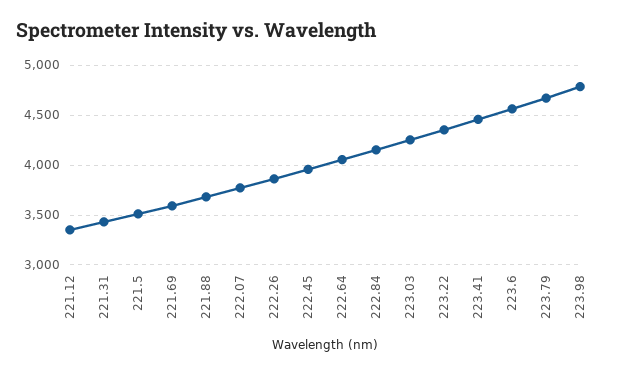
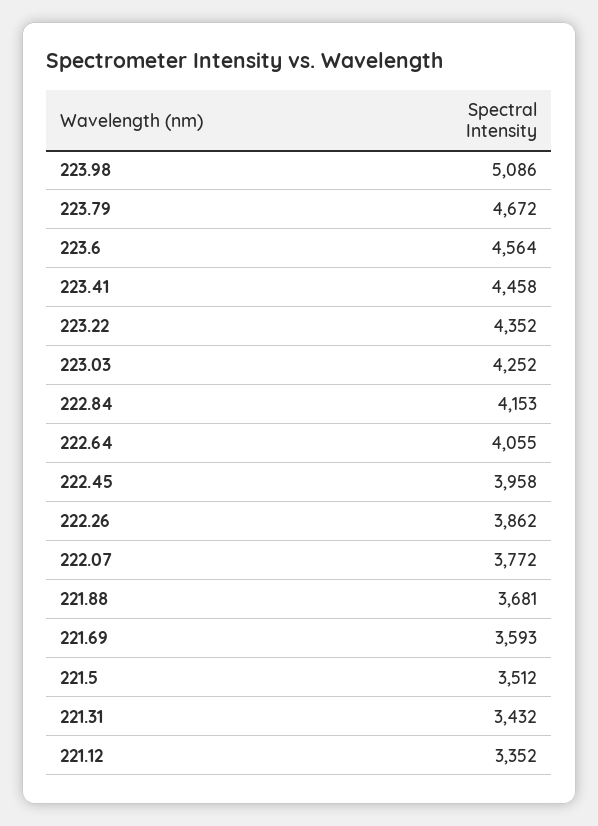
223.98: 4800 -> 5086

